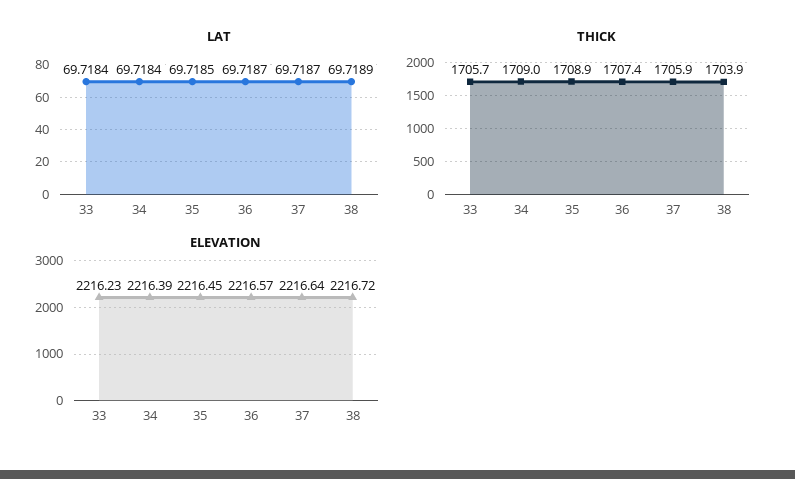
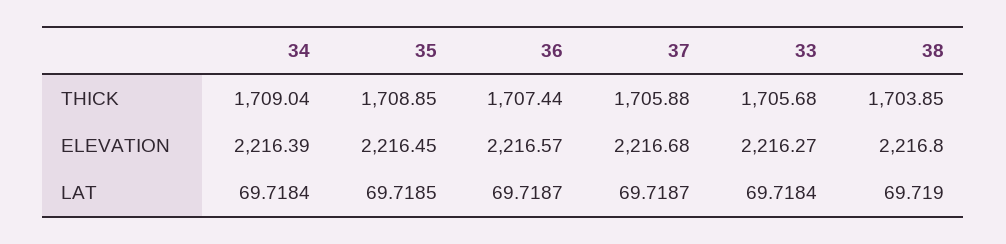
LAT, 38: 69.7189 -> 69.719
ELEVATION, 33: 2216.23 -> 2216.27
ELEVATION, 37: 2216.64 -> 2216.68
ELEVATION, 38: 2216.72 -> 2216.8

